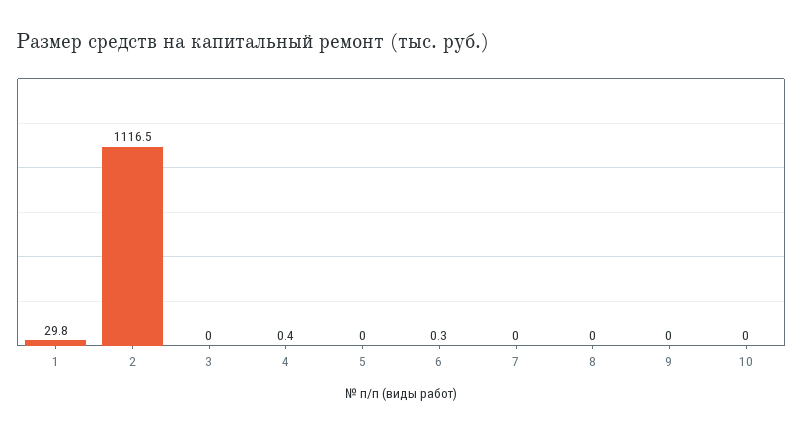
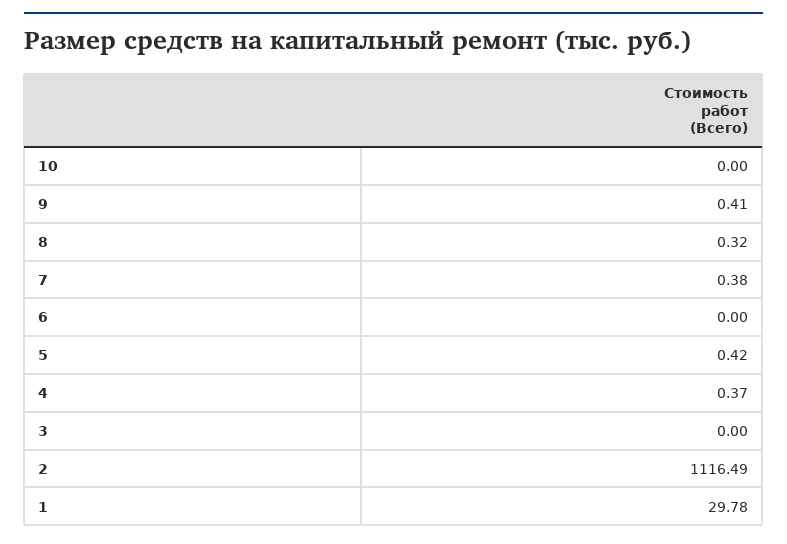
5: 0 -> 0.42
6: 0.3 -> 0
7: 0 -> 0.38
8: 0 -> 0.32
9: 0 -> 0.41

